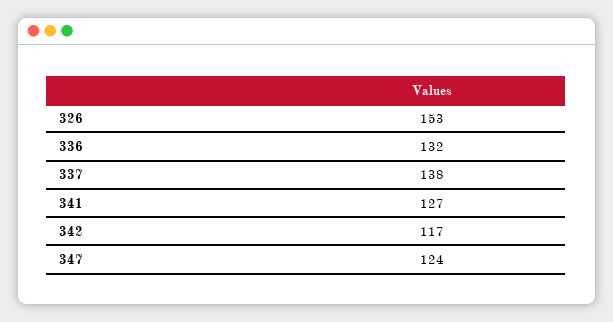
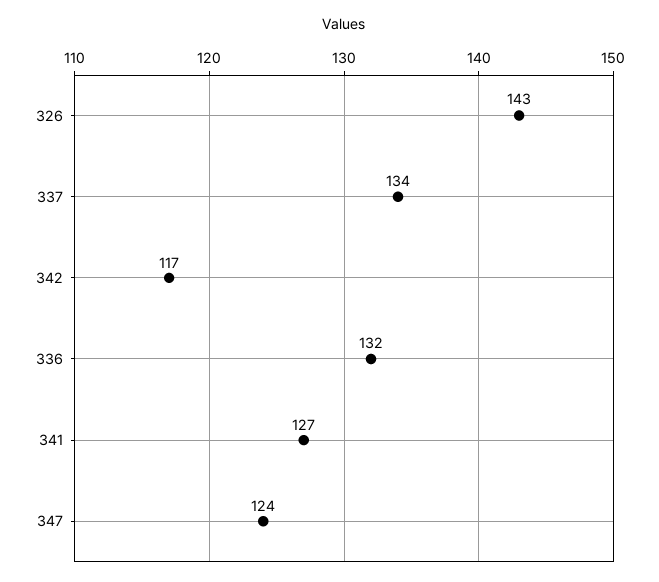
326: 153 -> 143
337: 138 -> 134

